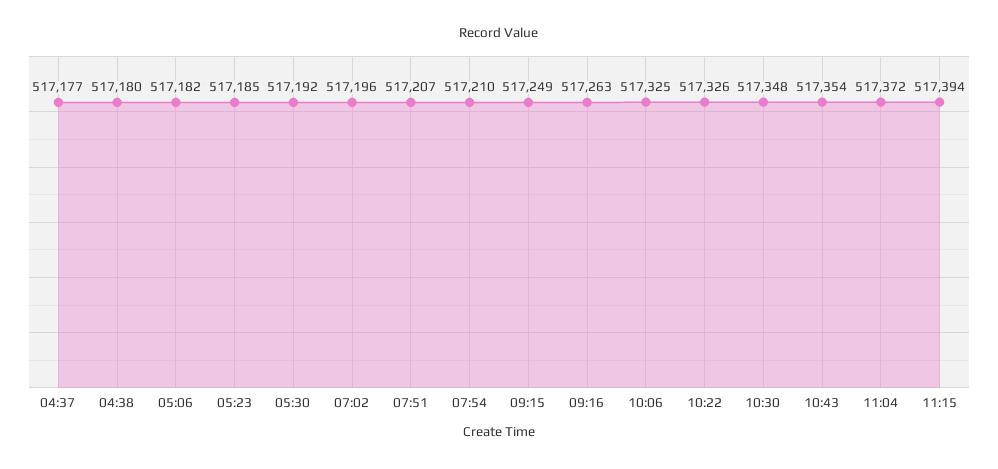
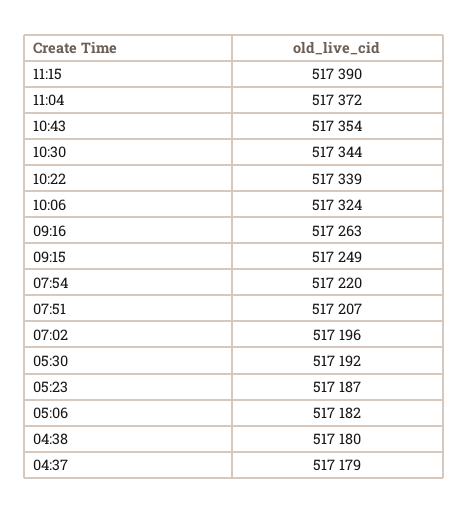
04:37: 517177 -> 517179
05:23: 517185 -> 517187
07:54: 517210 -> 517220
10:06: 517325 -> 517324
10:22: 517326 -> 517339
10:30: 517348 -> 517344
11:15: 517394 -> 517390

